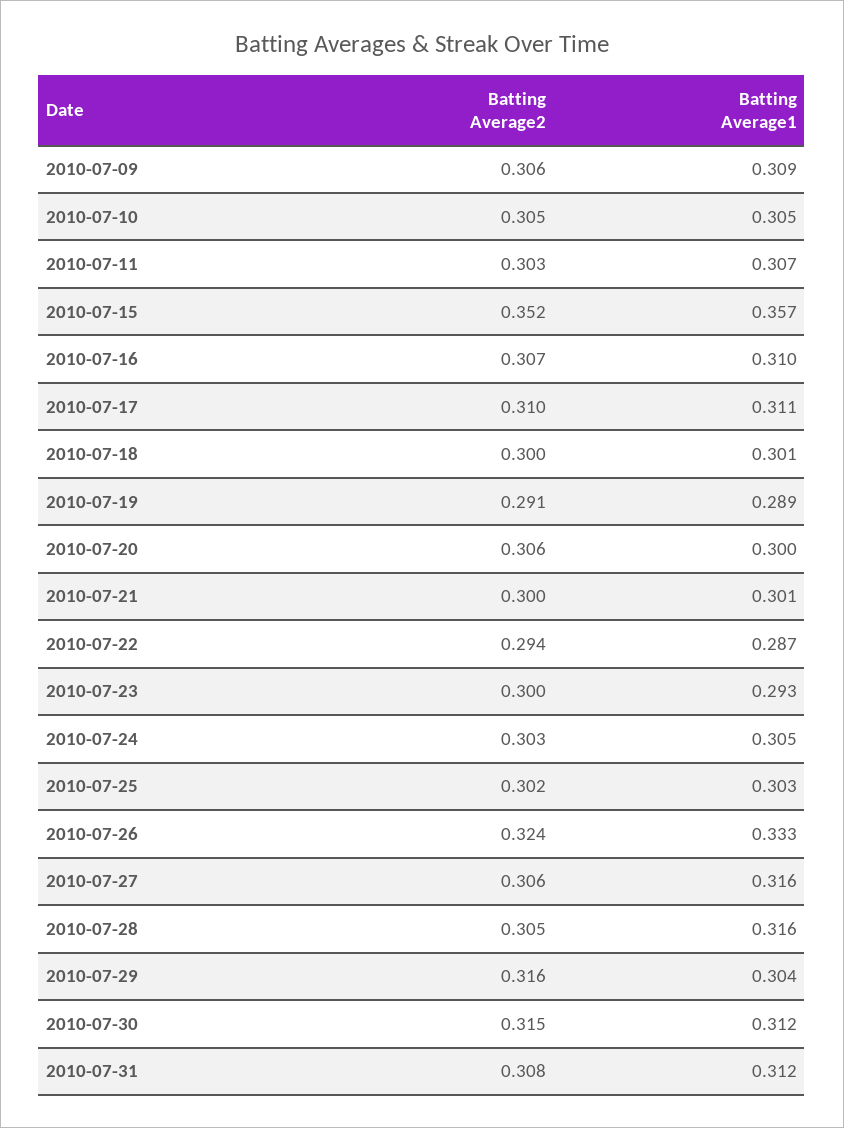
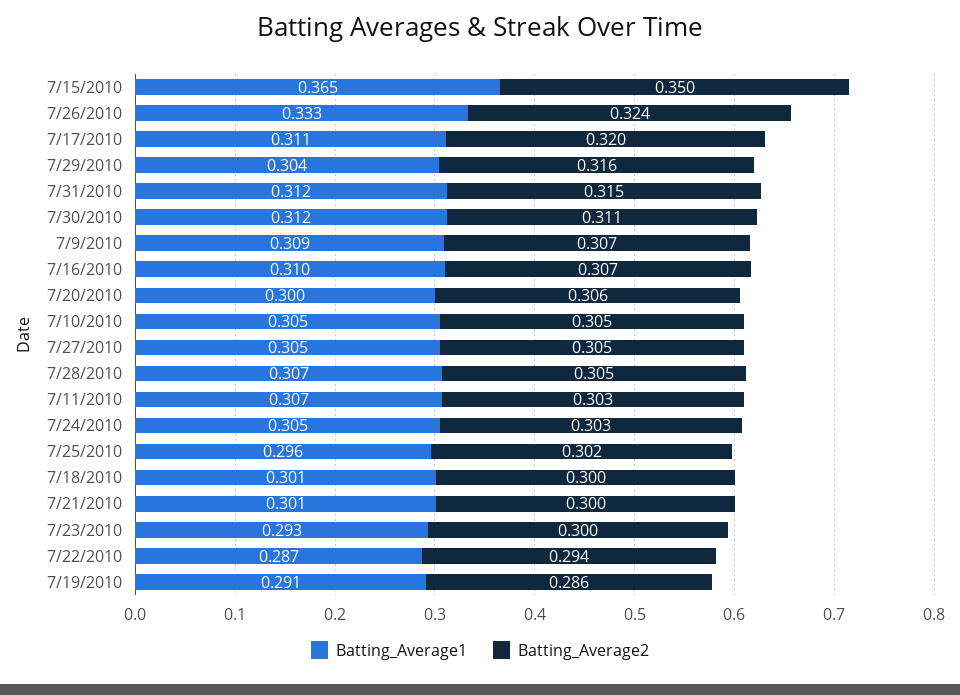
Batting Average2, 2010-07-09: 0.306 -> 0.307
Batting Average2, 2010-07-15: 0.352 -> 0.35
Batting Average1, 2010-07-15: 0.357 -> 0.365
Batting Average2, 2010-07-17: 0.31 -> 0.32
Batting Average2, 2010-07-19: 0.291 -> 0.286
Batting Average1, 2010-07-19: 0.289 -> 0.291
Batting Average1, 2010-07-25: 0.303 -> 0.296
Batting Average2, 2010-07-27: 0.306 -> 0.305
Batting Average1, 2010-07-27: 0.316 -> 0.305
Batting Average1, 2010-07-28: 0.316 -> 0.307
Batting Average2, 2010-07-30: 0.315 -> 0.311
Batting Average2, 2010-07-31: 0.308 -> 0.315

